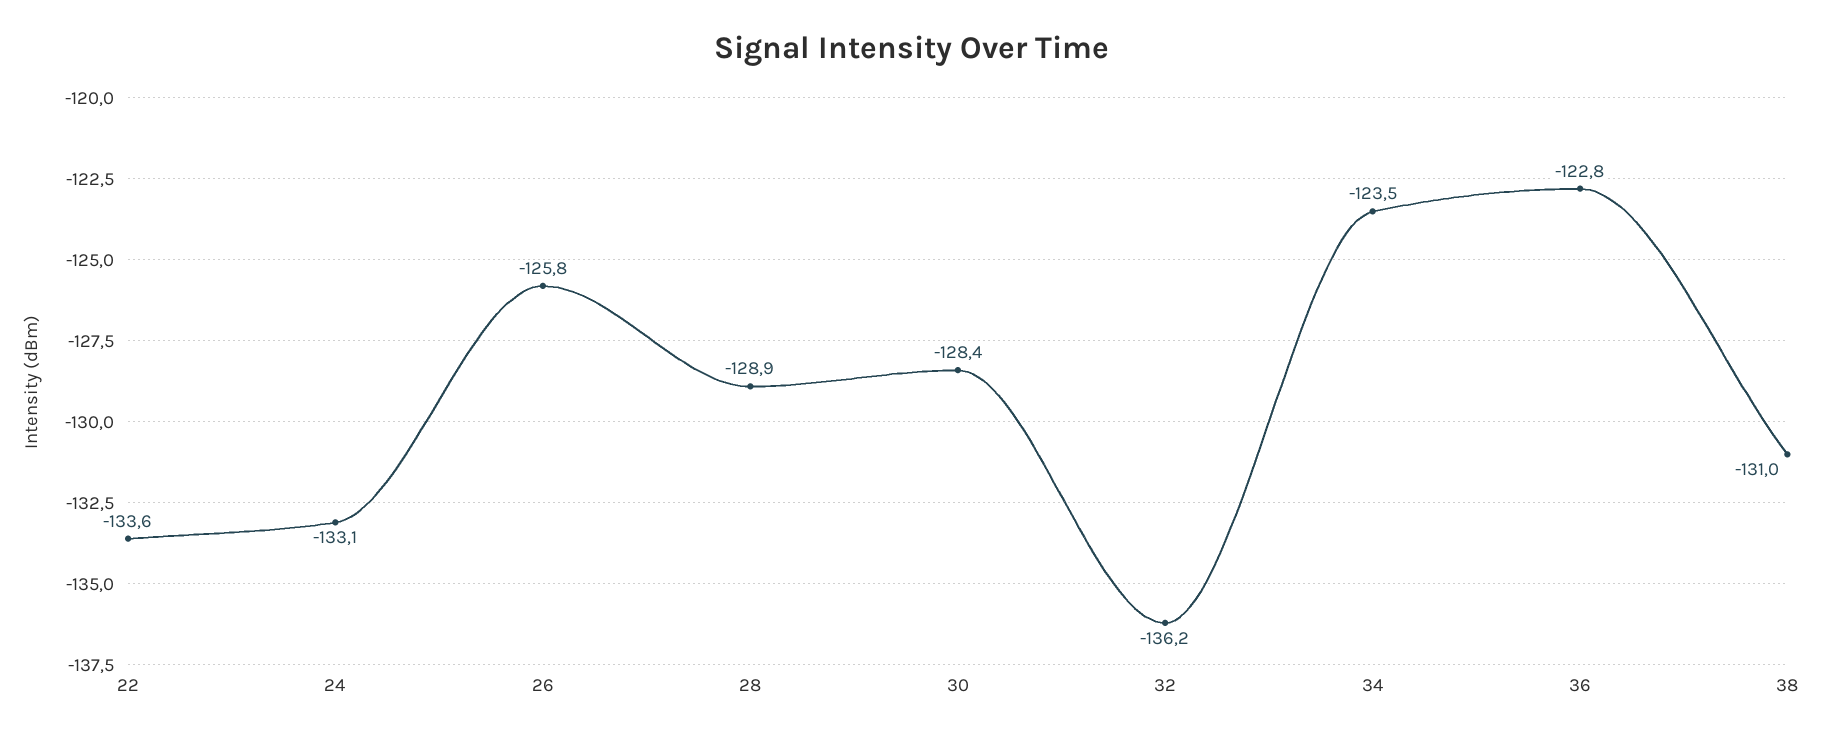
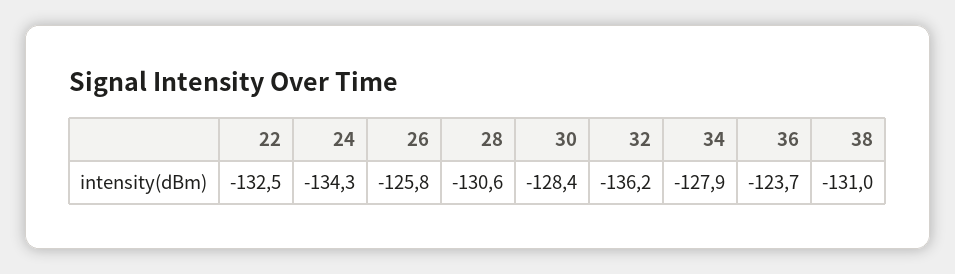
22: -133.6 -> -132.5
24: -133.1 -> -134.3
28: -128.9 -> -130.6
34: -123.5 -> -127.9
36: -122.8 -> -123.7

